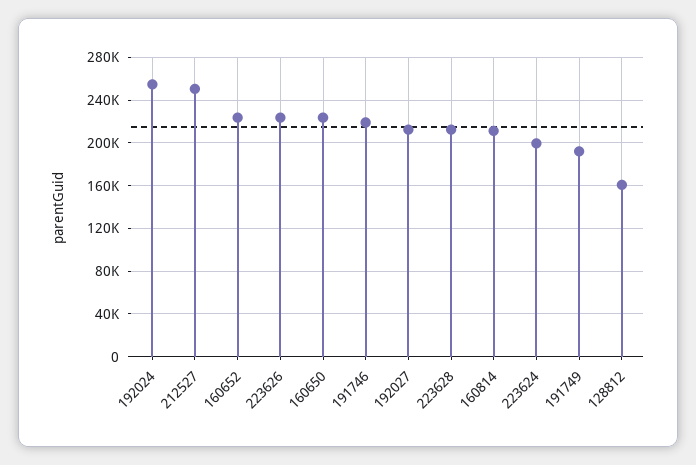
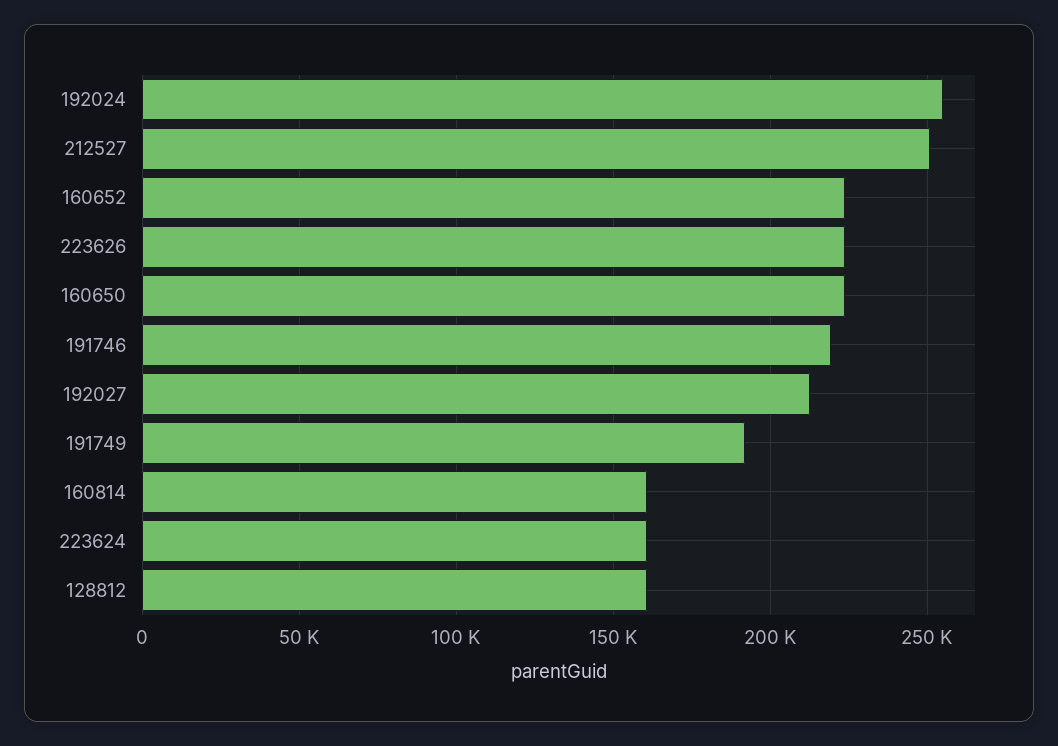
223628: 210000 -> none
160814: 210000 -> 160000
223624: 200000 -> 160000

